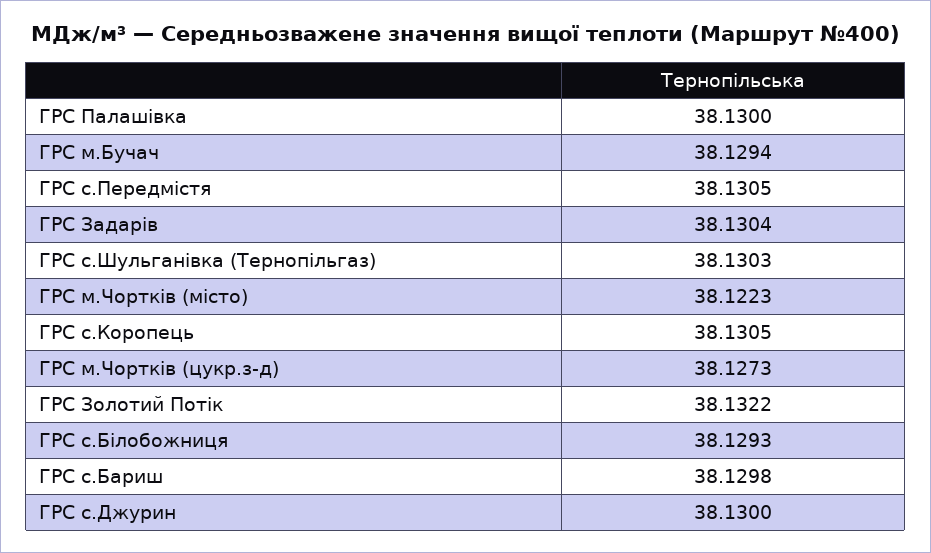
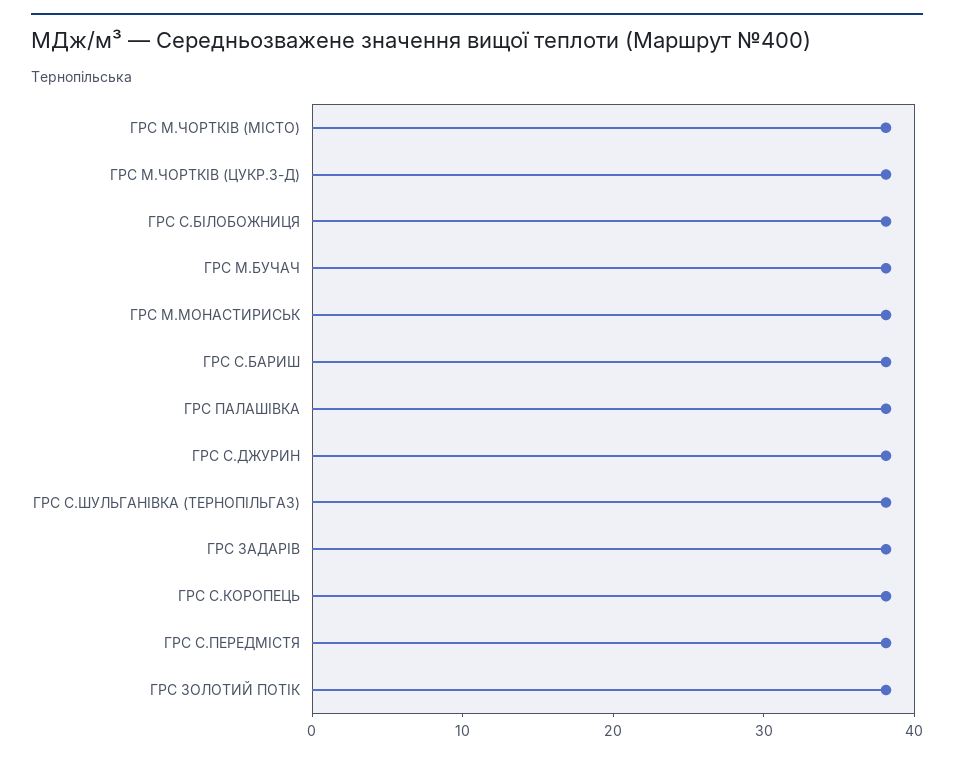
ГРС М.МОНАСТИРИСЬК: none -> 38

